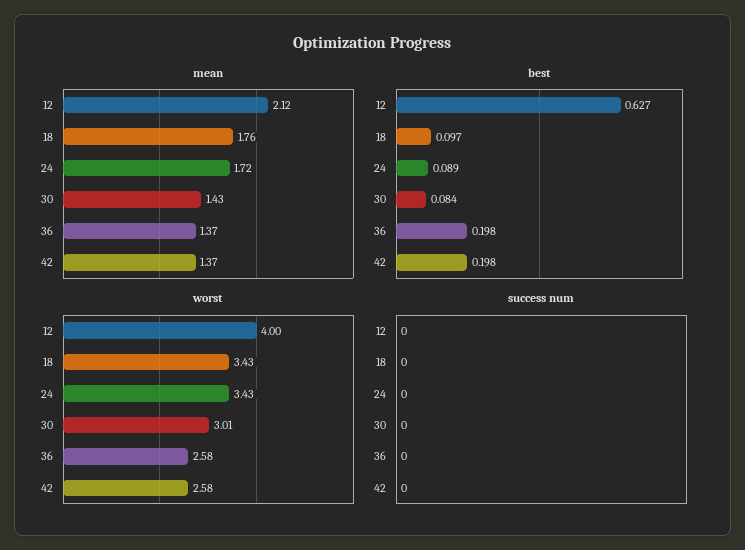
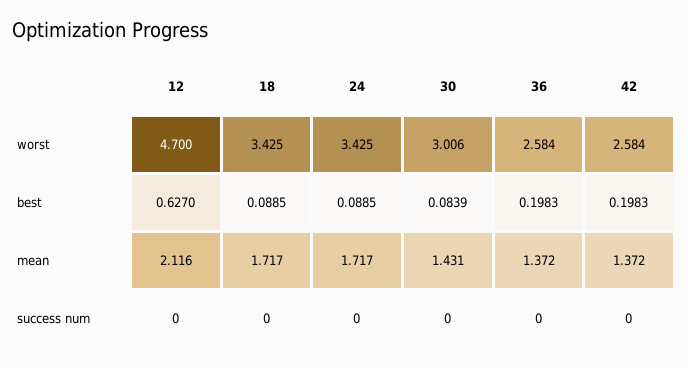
mean, 18: 1.76 -> 1.717
best, 18: 0.097 -> 0.0885
worst, 12: 4 -> 4.7

